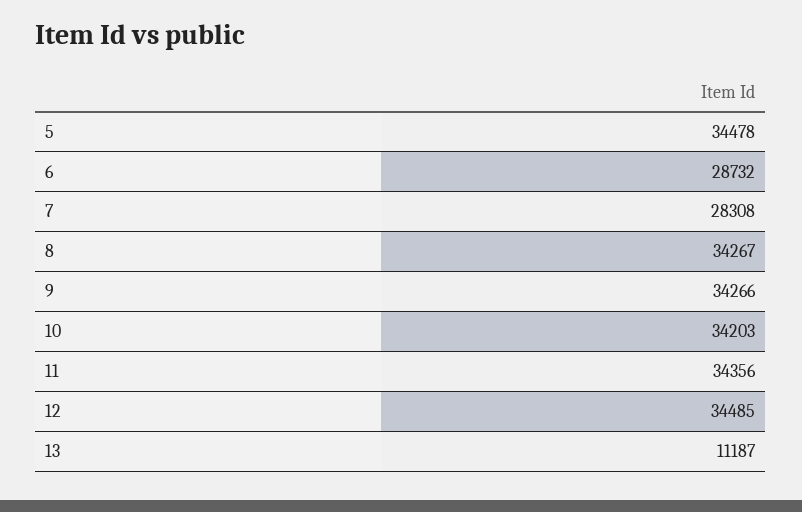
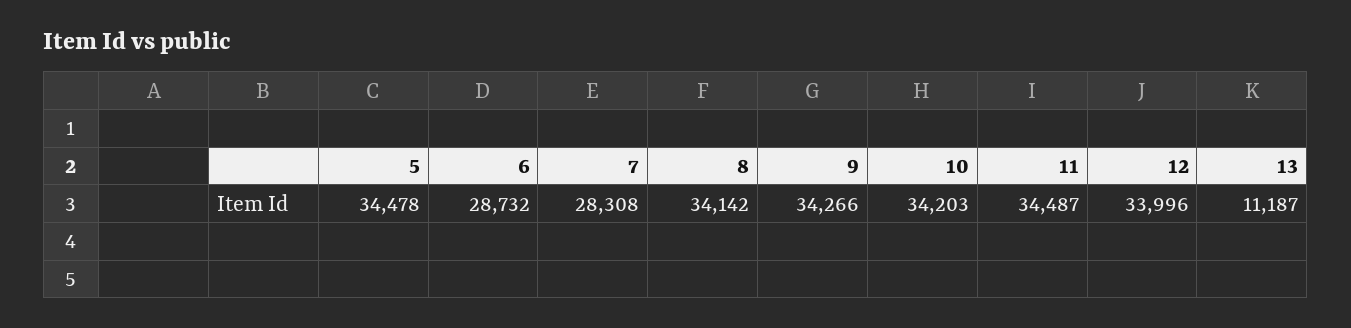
8: 34267 -> 34142
11: 34356 -> 34487
12: 34485 -> 33996

